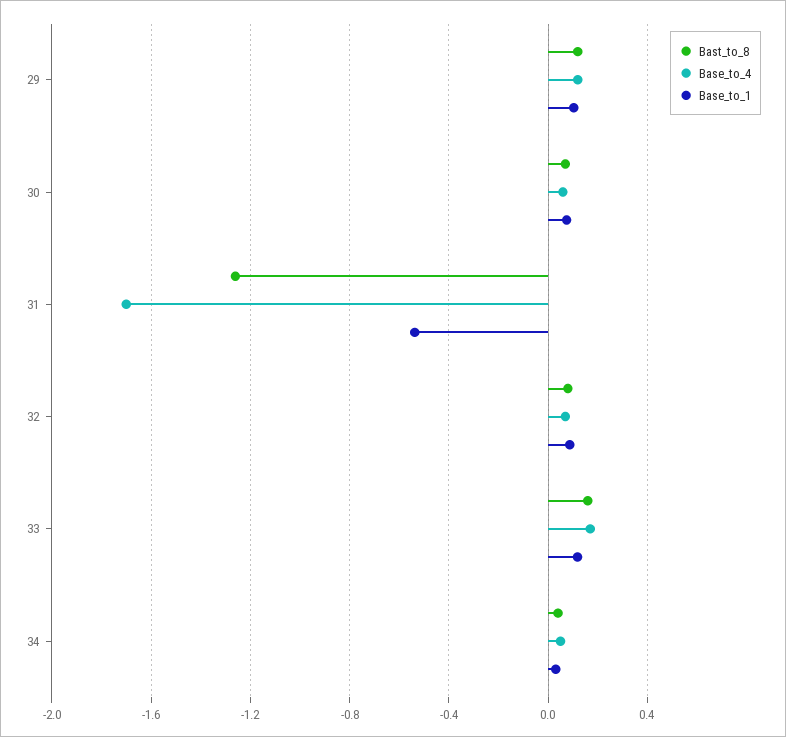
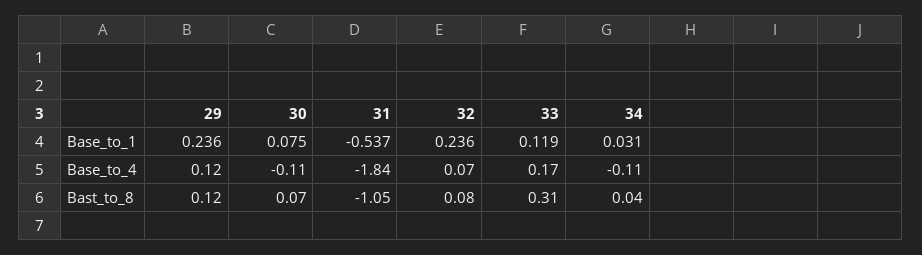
Base_to_1, 29: 0.1 -> 0.236
Base_to_4, 30: 0.05 -> -0.11
Bast_to_8, 31: -1.25 -> -1.05
Base_to_4, 31: -1.7 -> -1.84
Base_to_1, 32: 0.1 -> 0.236
Bast_to_8, 33: 0.15 -> 0.31
Base_to_4, 34: 0.05 -> -0.11

